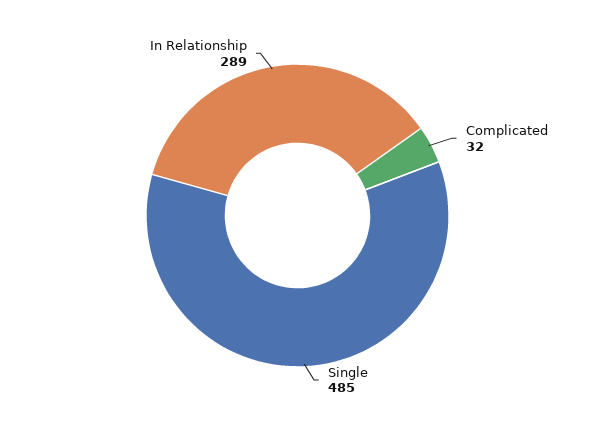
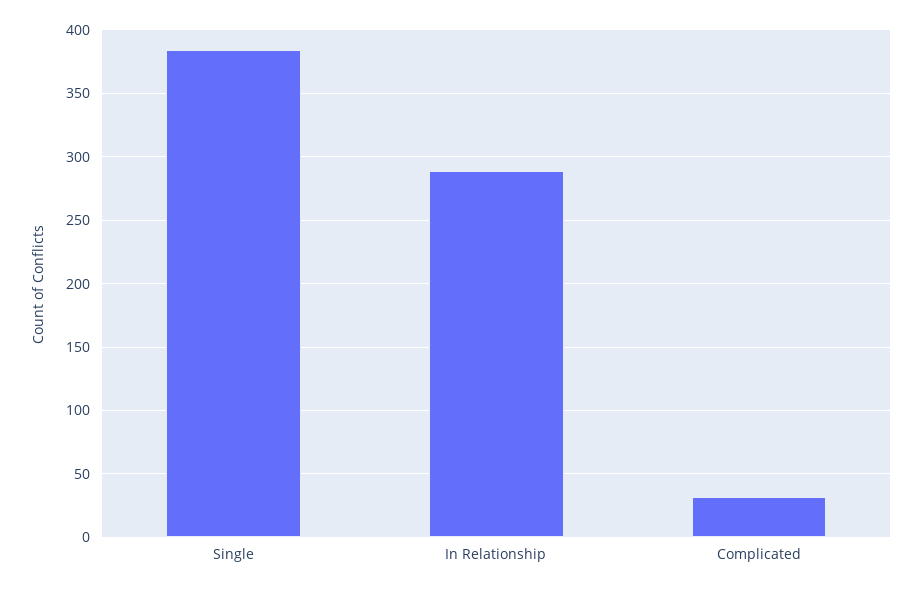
Single: 485 -> 385

